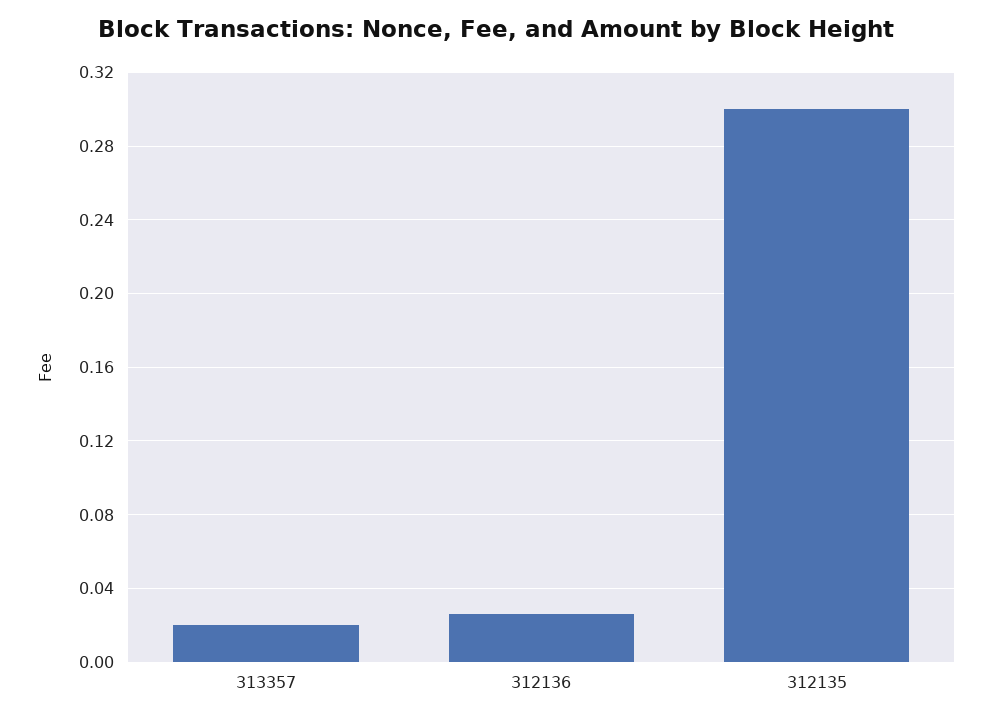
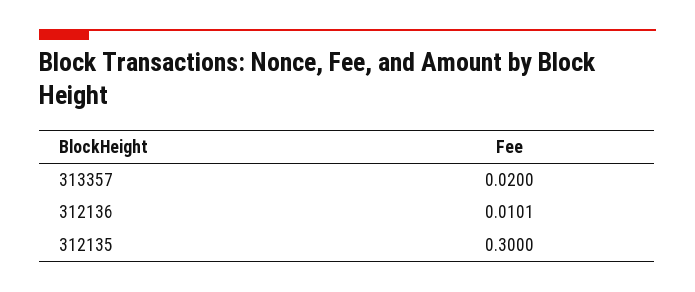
312136: 0.025 -> 0.0101

